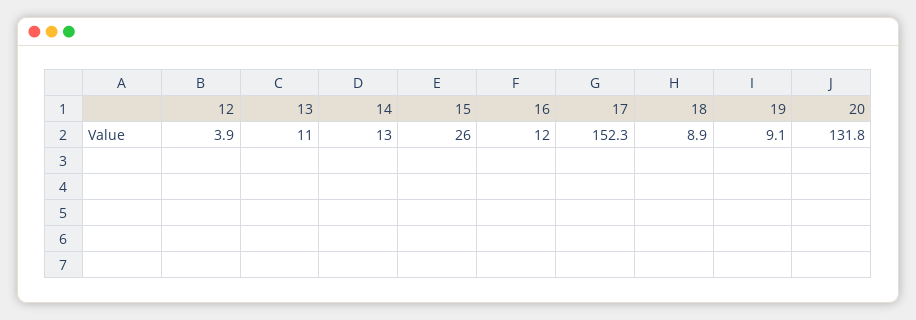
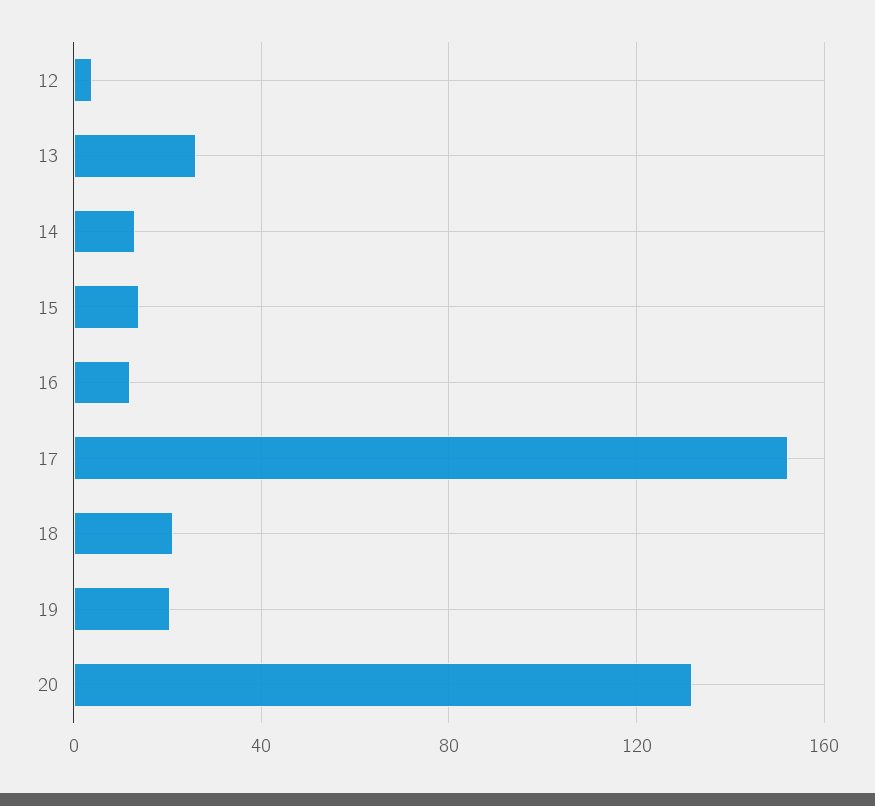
13: 11 -> 25
15: 26 -> 15
18: 8.9 -> 20
19: 9.1 -> 20

